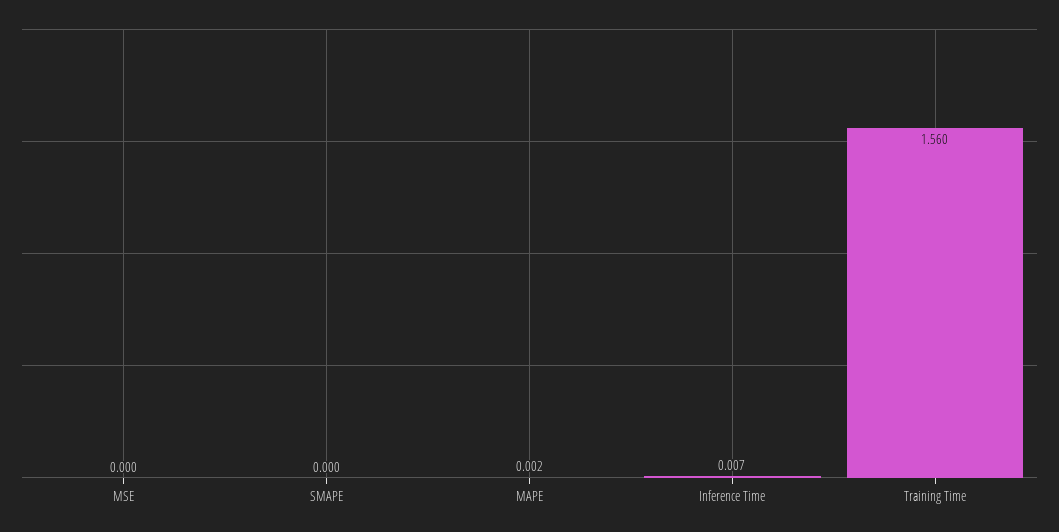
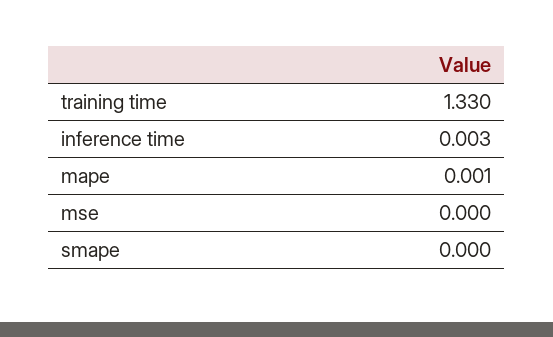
MAPE: 0.002 -> 0.001
Inference Time: 0.007 -> 0.003
Training Time: 1.56 -> 1.33

